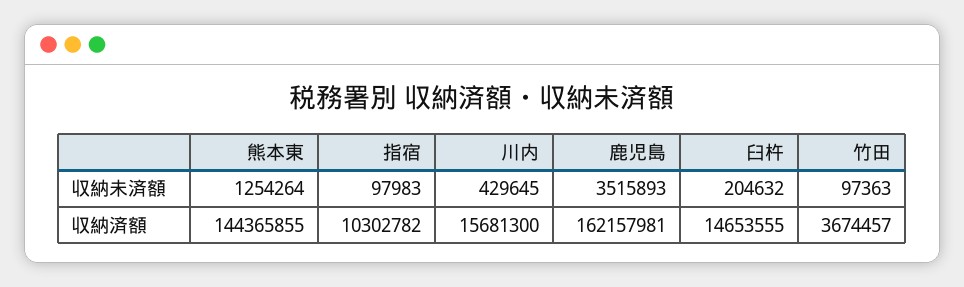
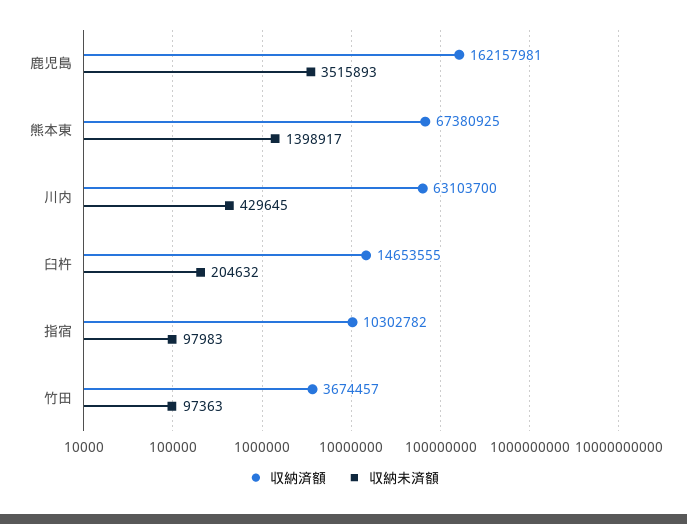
収納未済額, 熊本東: 1254264 -> 1398917
収納済額, 熊本東: 144365855 -> 67380925
収納済額, 川内: 15681300 -> 63103700

